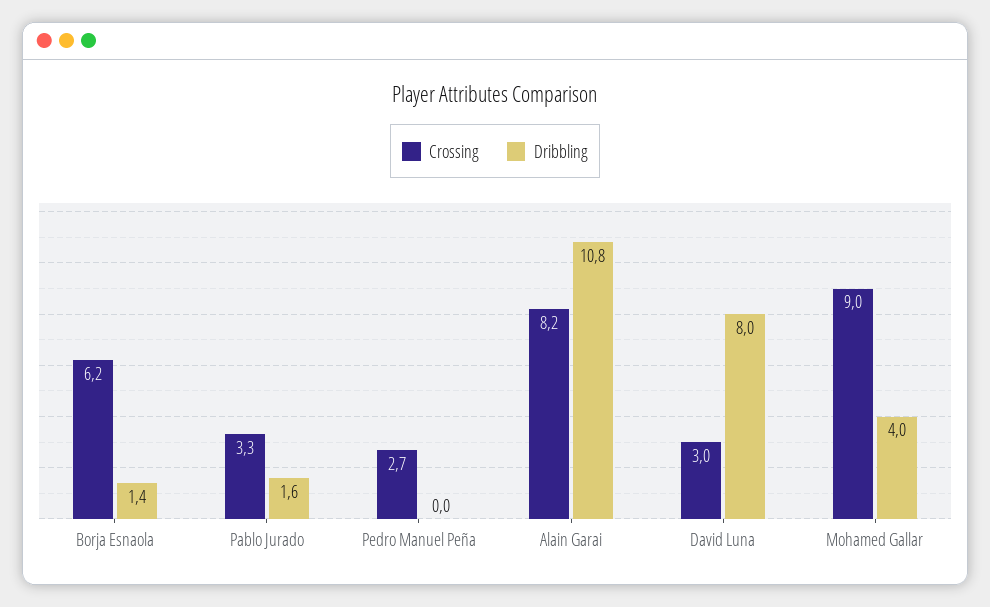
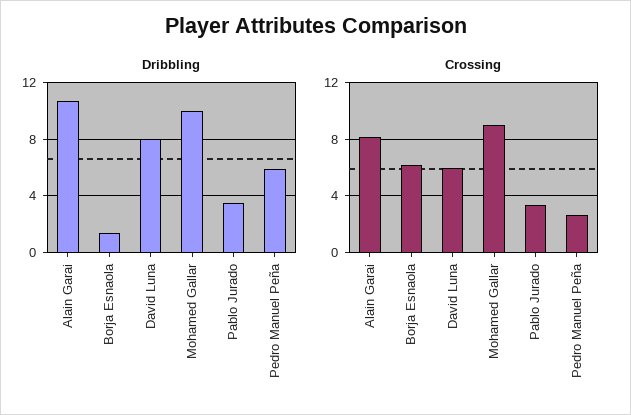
Dribbling, Pablo Jurado: 1.6 -> 3.5
Dribbling, Pedro Manuel Peña: 0 -> 6
Crossing, David Luna: 3 -> 6
Dribbling, Mohamed Gallar: 4 -> 10

